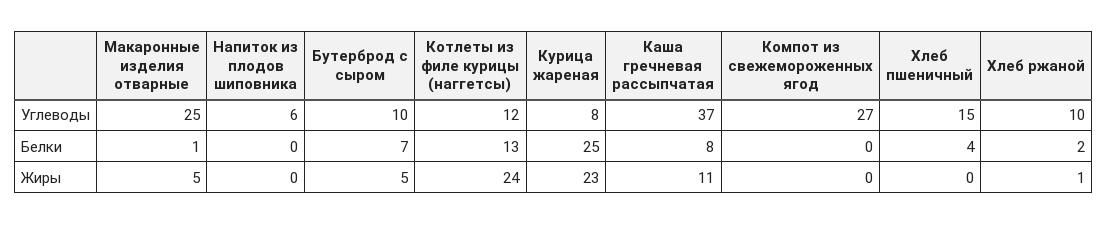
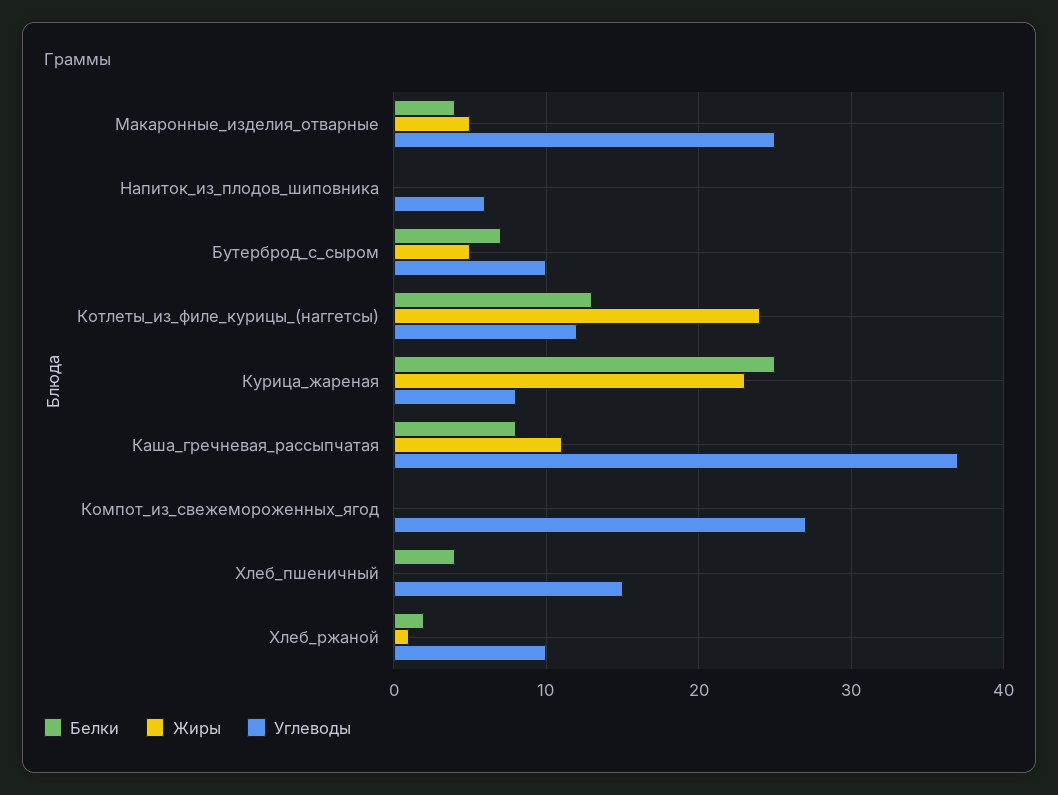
Белки, Макаронные изделия отварные: 1 -> 4

